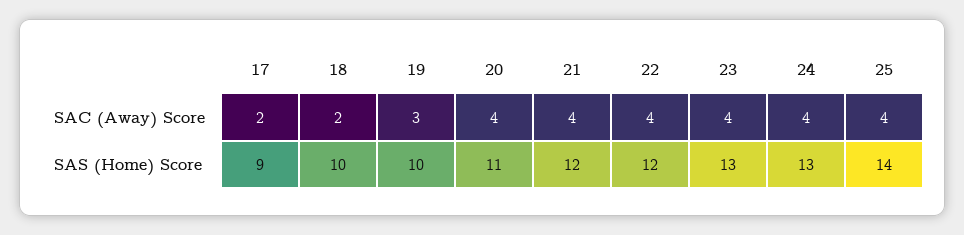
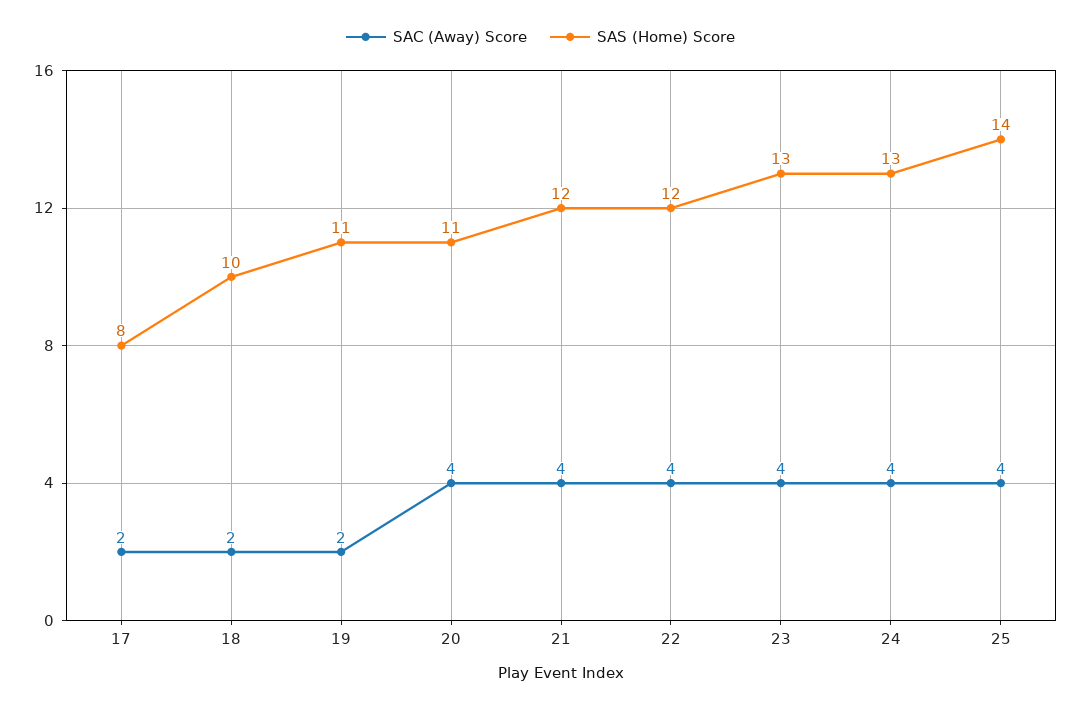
SAC (Away) Score, 19: 3 -> 2
SAS (Home) Score, 17: 9 -> 8
SAS (Home) Score, 19: 10 -> 11

